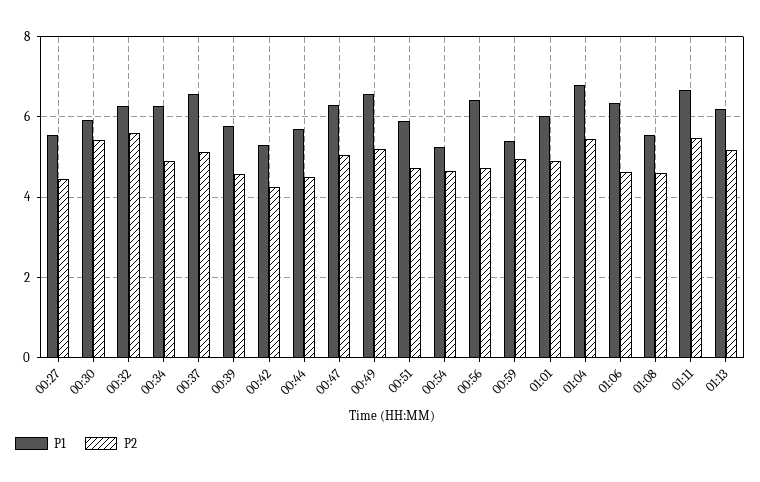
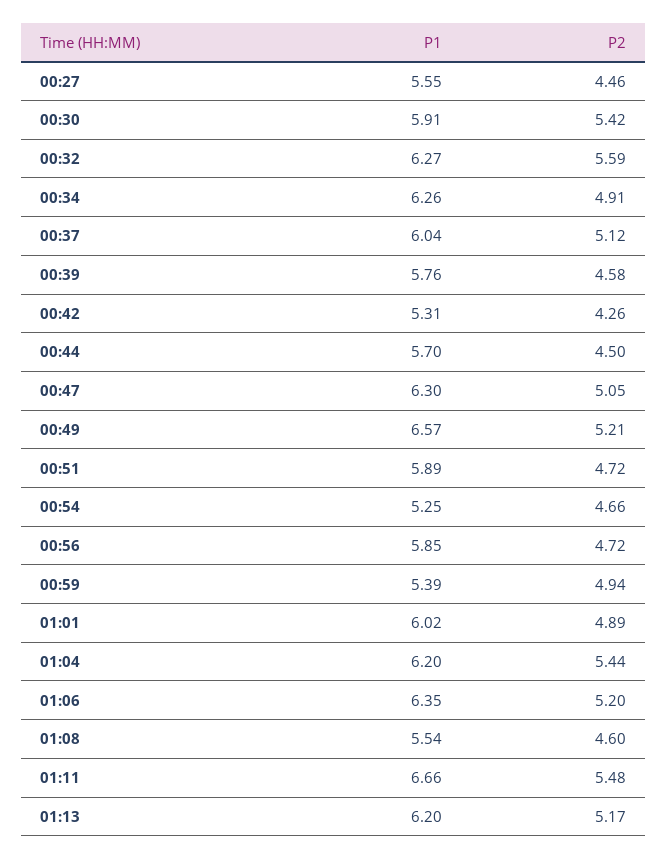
P1, 00:37: 6.6 -> 6.04
P1, 00:56: 6.4 -> 5.85
P1, 01:04: 6.8 -> 6.2
P2, 01:06: 4.6 -> 5.2

